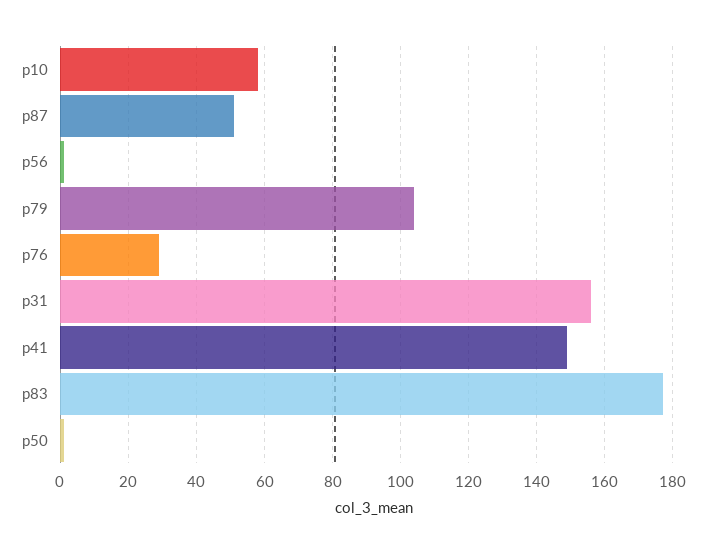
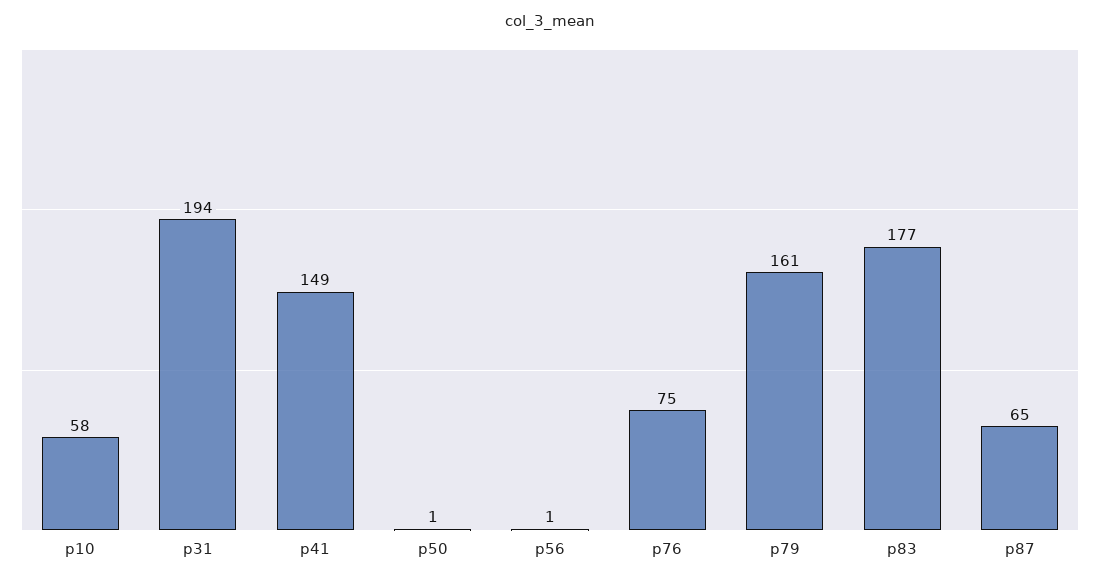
p87: 50 -> 65
p79: 105 -> 161
p76: 30 -> 75
p31: 155 -> 194

